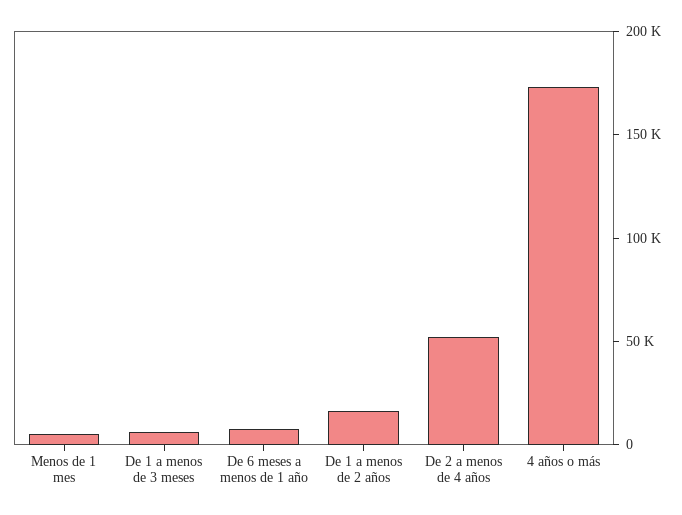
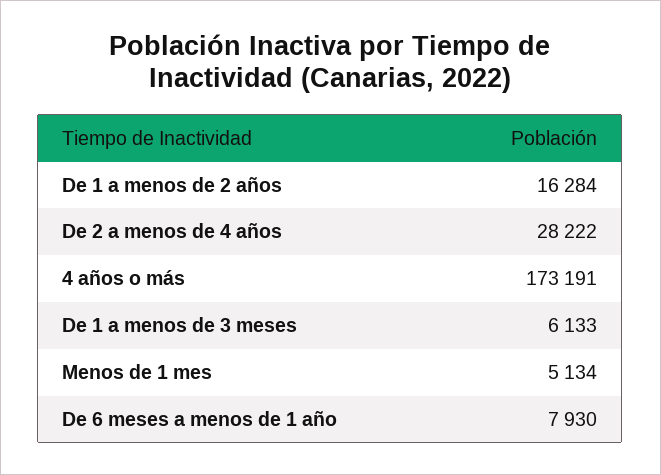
De 2 a menos de 4 años: 50000 -> 28222

